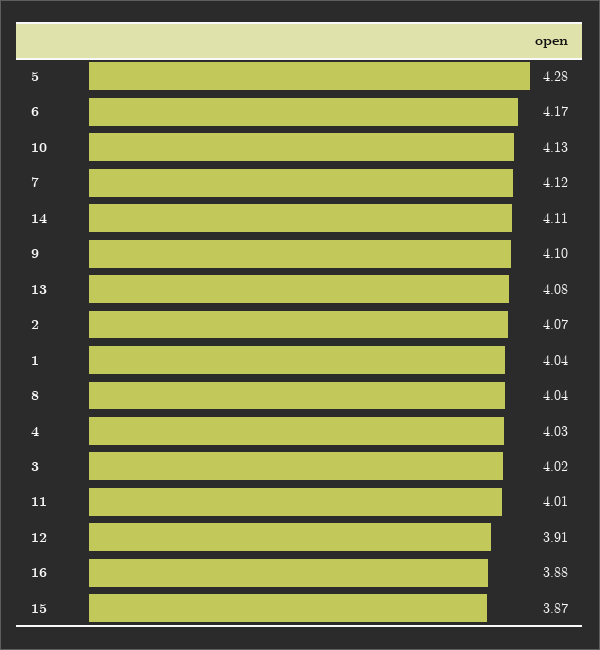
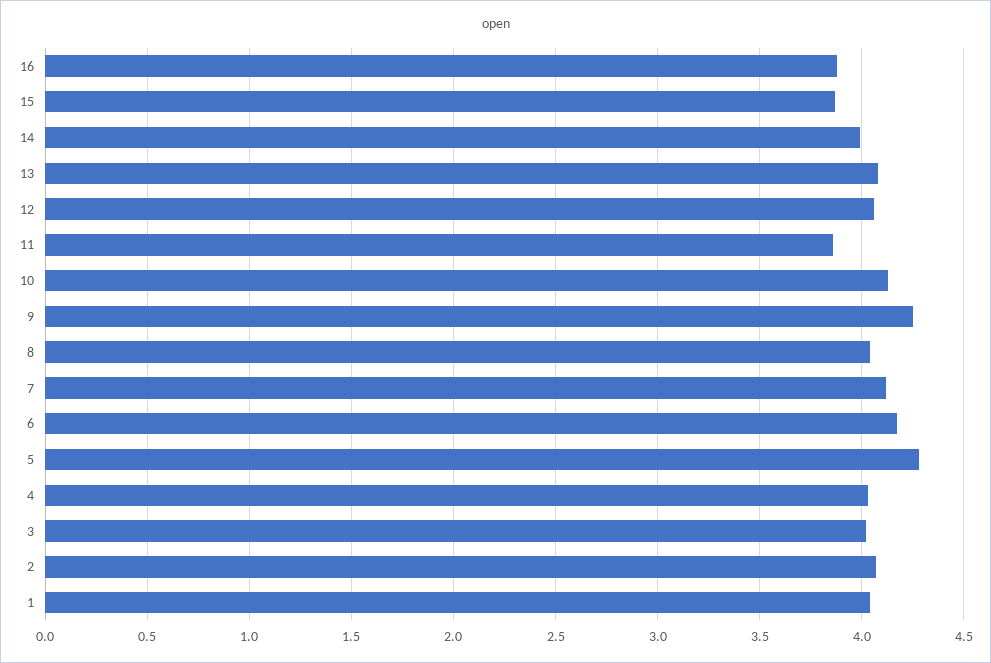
14: 4.11 -> 4
9: 4.1 -> 4.25
11: 4.01 -> 3.85
12: 3.91 -> 4.05

